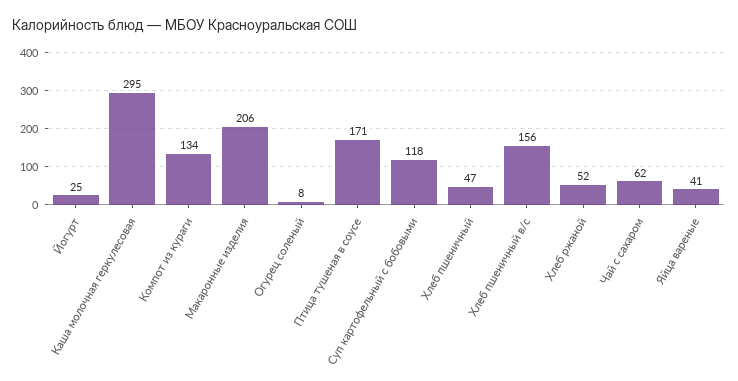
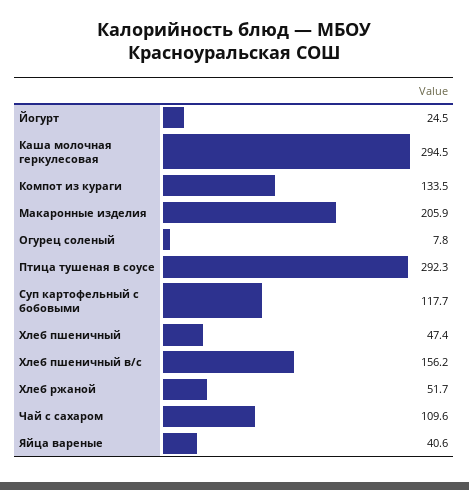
Птица тушеная в соусе: 171 -> 292.3
Чай с сахаром: 62 -> 109.6

